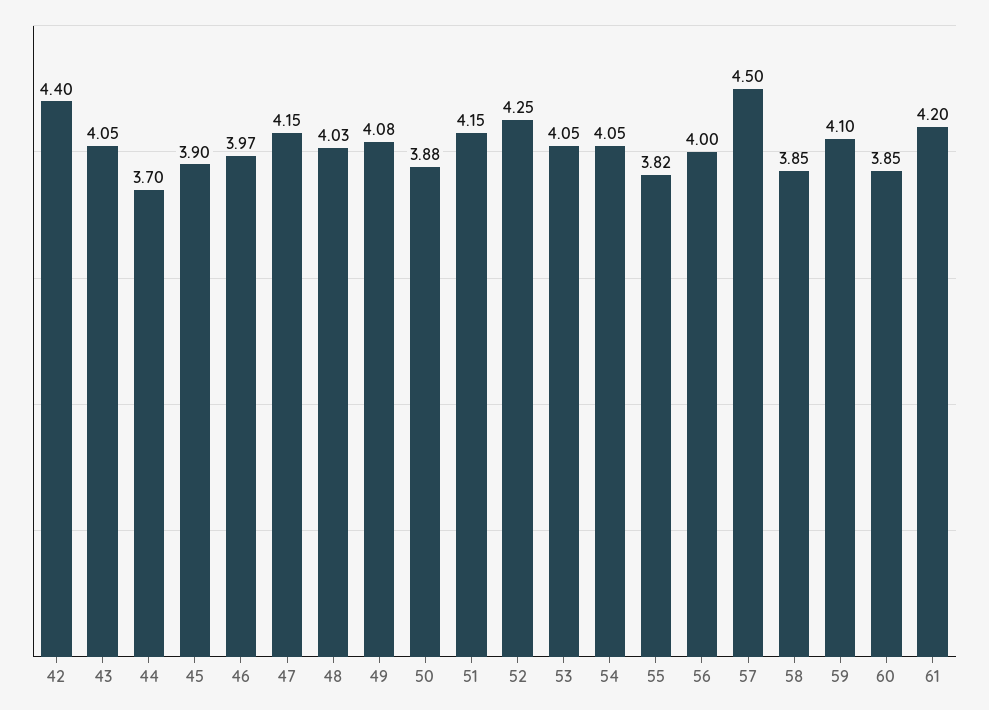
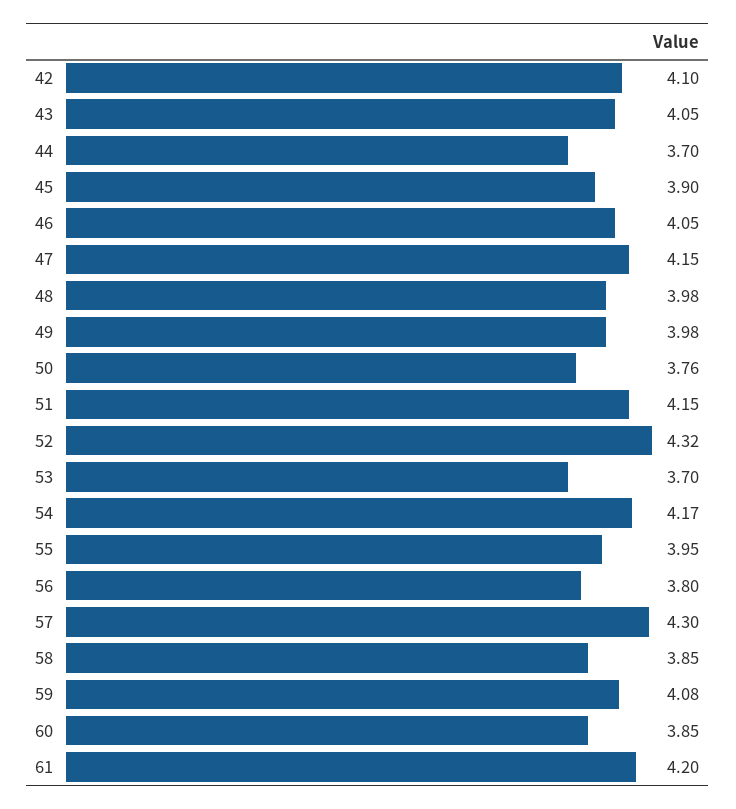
42: 4.4 -> 4.1
46: 3.97 -> 4.05
48: 4.03 -> 3.98
49: 4.08 -> 3.98
50: 3.88 -> 3.76
52: 4.25 -> 4.32
53: 4.05 -> 3.7
54: 4.05 -> 4.17
55: 3.82 -> 3.95
56: 4 -> 3.8
57: 4.5 -> 4.3
59: 4.1 -> 4.08

